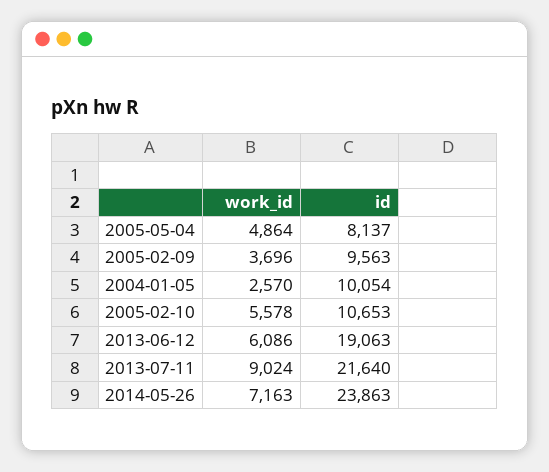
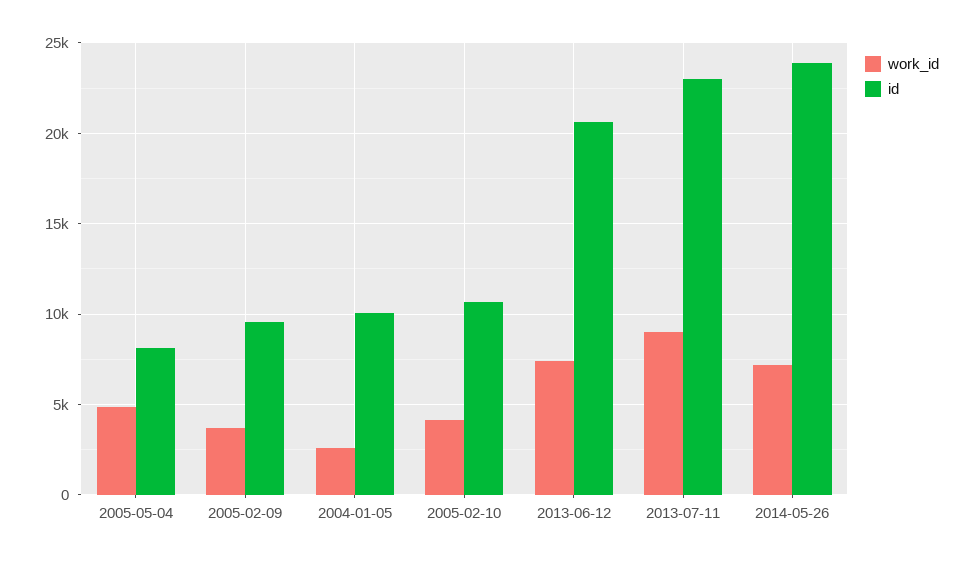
work_id, 2005-02-10: 5578 -> 4000
work_id, 2013-06-12: 6086 -> 7500
id, 2013-06-12: 19063 -> 20500
id, 2013-07-11: 21640 -> 23000

